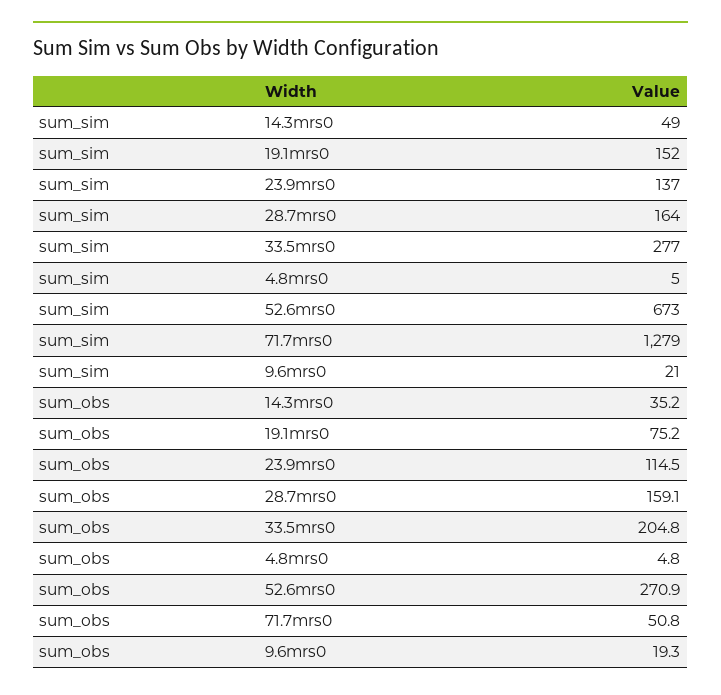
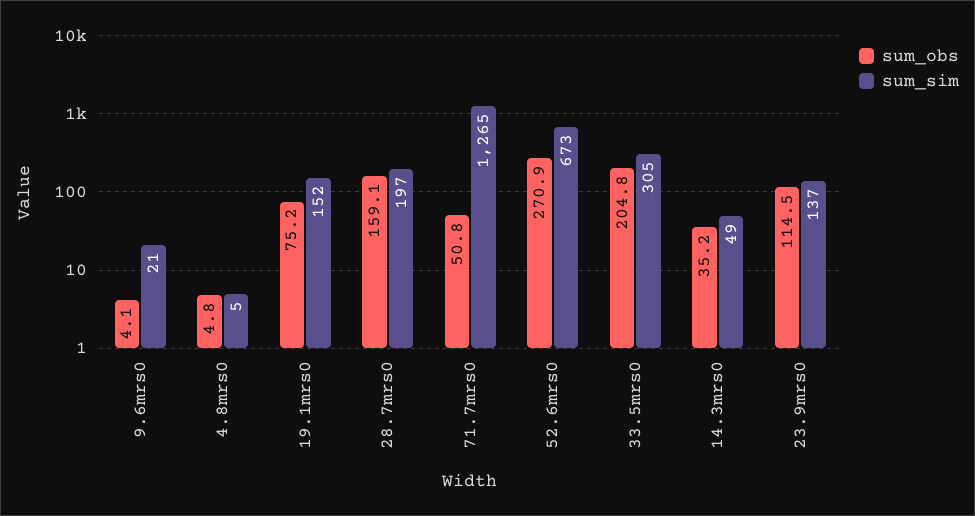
sum_sim, 28.7mrs0: 164 -> 197
sum_sim, 33.5mrs0: 277 -> 305
sum_sim, 71.7mrs0: 1279 -> 1265
sum_obs, 9.6mrs0: 19.3 -> 4.1

